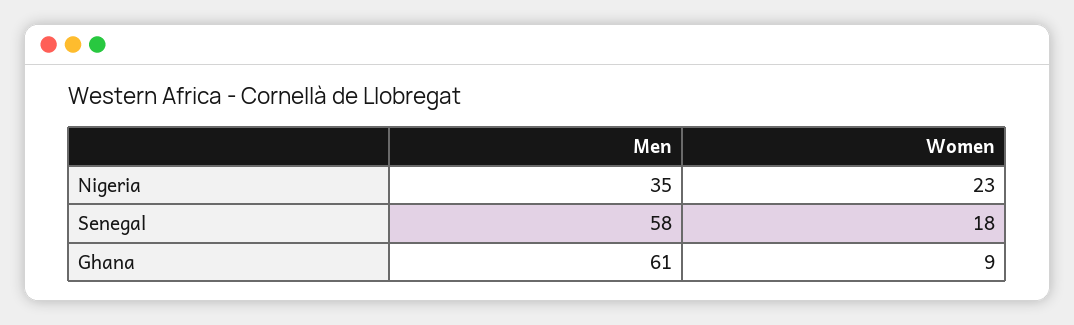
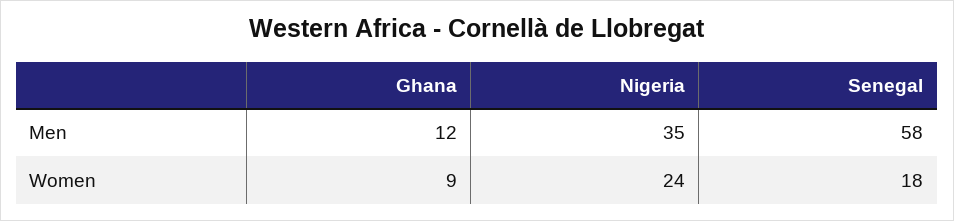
Women, Nigeria: 23 -> 24
Men, Ghana: 61 -> 12

